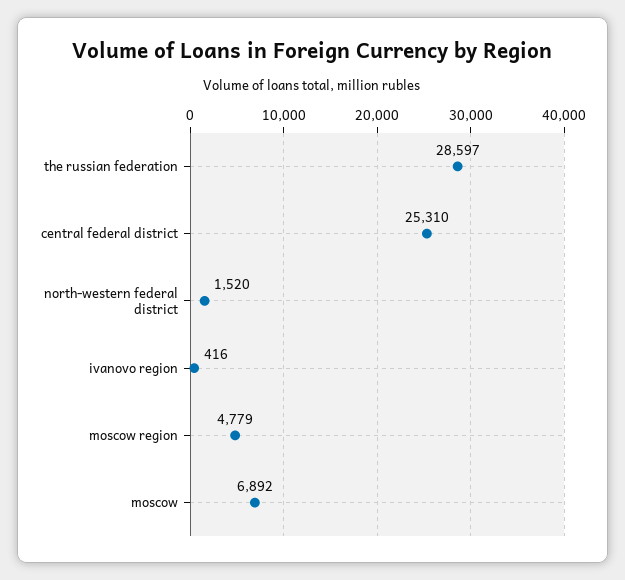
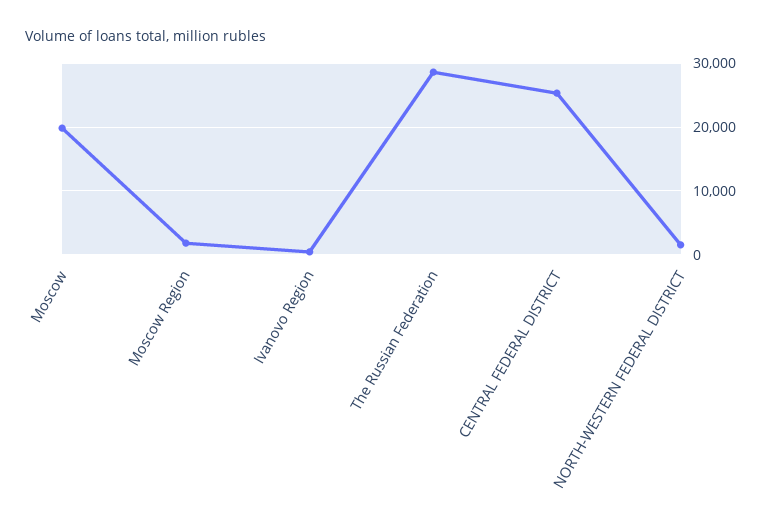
moscow region: 4779 -> 2000
moscow: 6892 -> 20000

